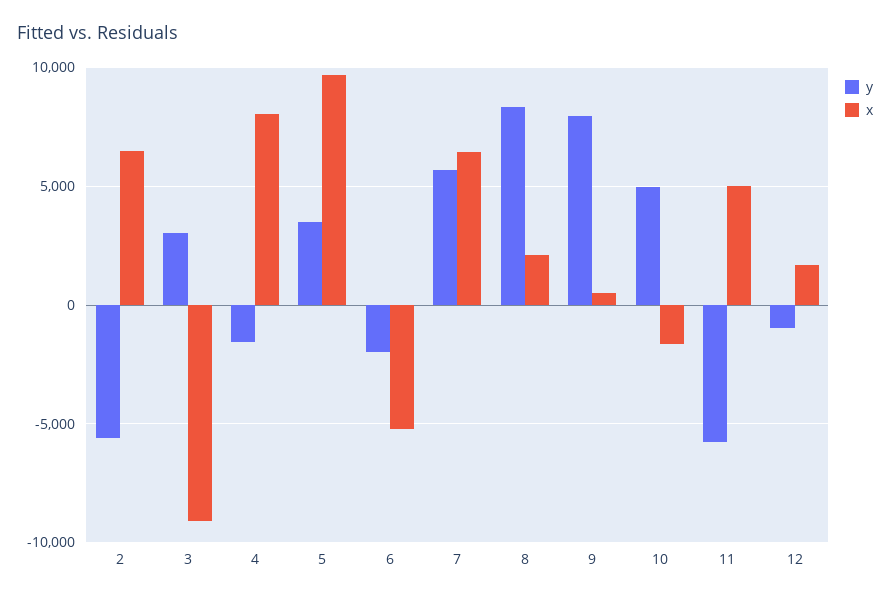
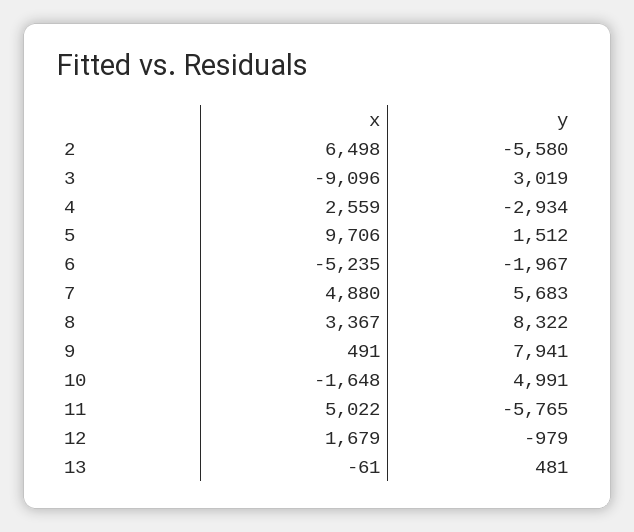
y, 4: -1500 -> -2934
x, 4: 8000 -> 2559
y, 5: 3500 -> 1512
x, 7: 6500 -> 4880
x, 8: 2000 -> 3367
x, 13: none -> -61
y, 13: none -> 481

